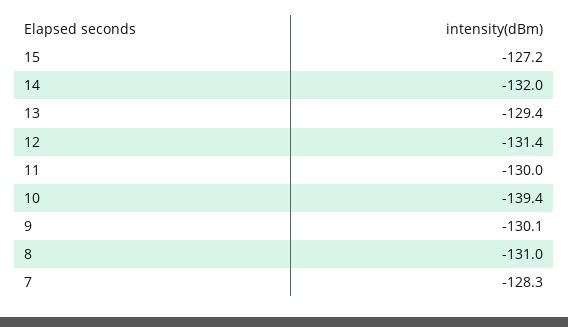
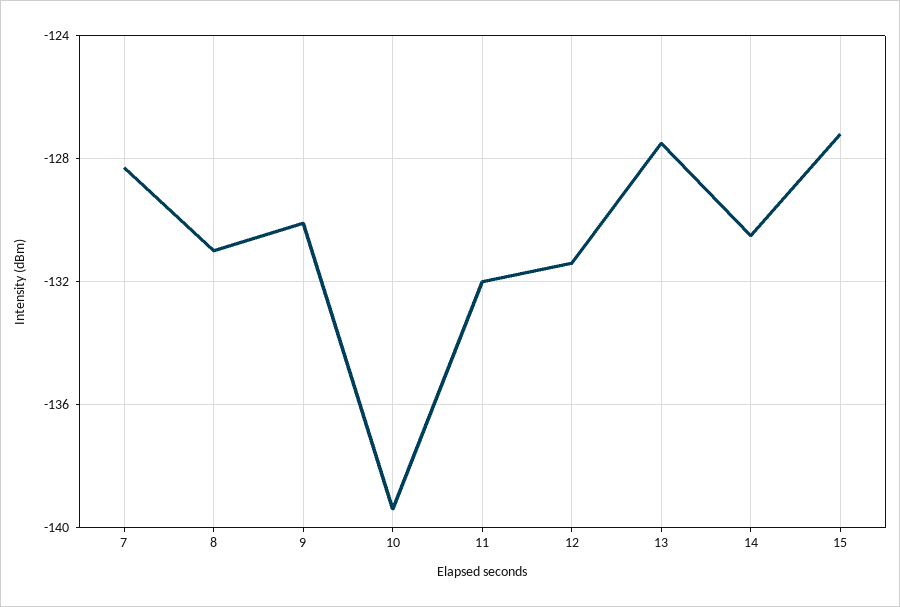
14: -132 -> -130.5
13: -129.4 -> -127.5
11: -130 -> -132

